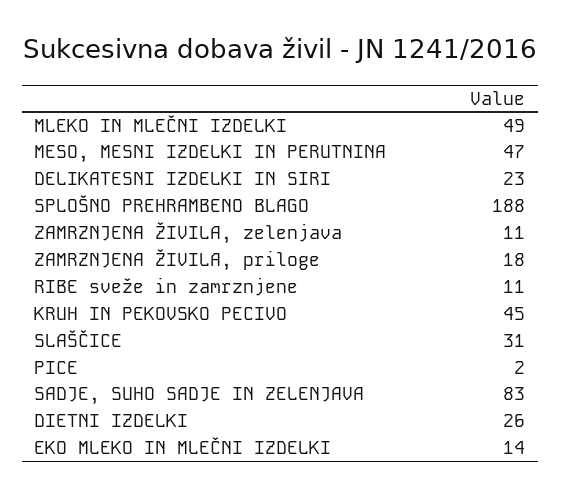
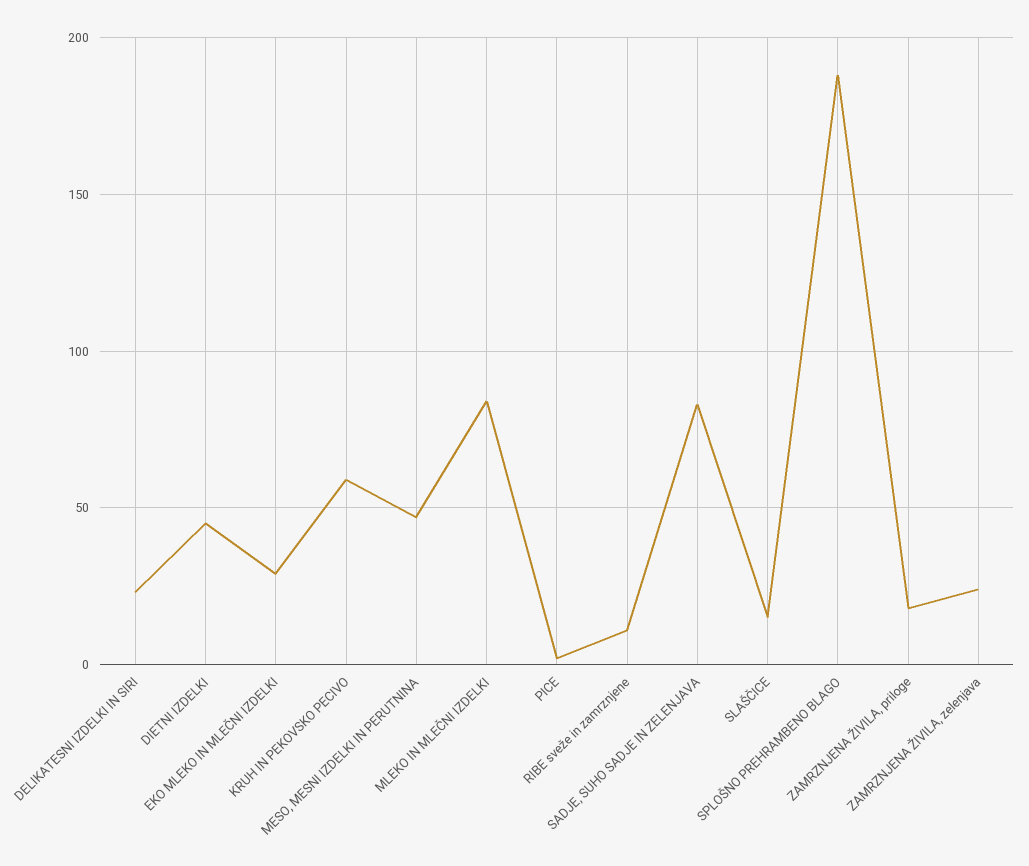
MLEKO IN MLEČNI IZDELKI: 49 -> 85
ZAMRZNJENA ŽIVILA, zelenjava: 11 -> 25
KRUH IN PEKOVSKO PECIVO: 45 -> 60
SLAŠČICE: 31 -> 15
DIETNI IZDELKI: 26 -> 45
EKO MLEKO IN MLEČNI IZDELKI: 14 -> 30

